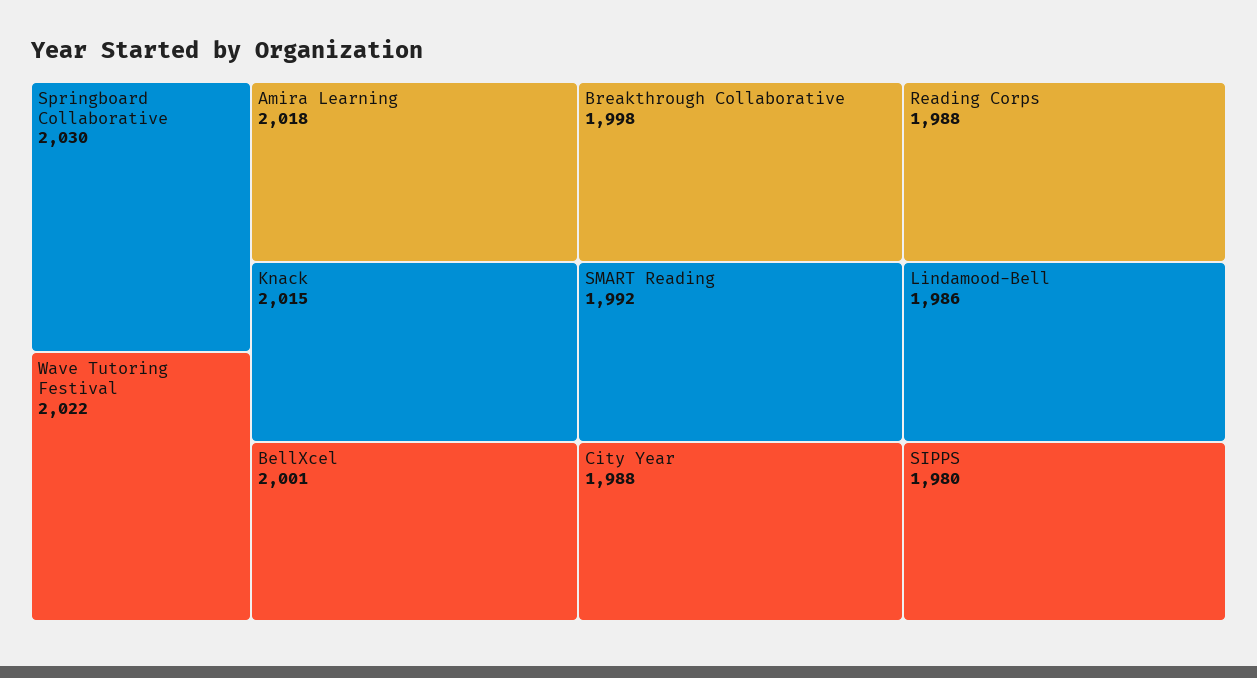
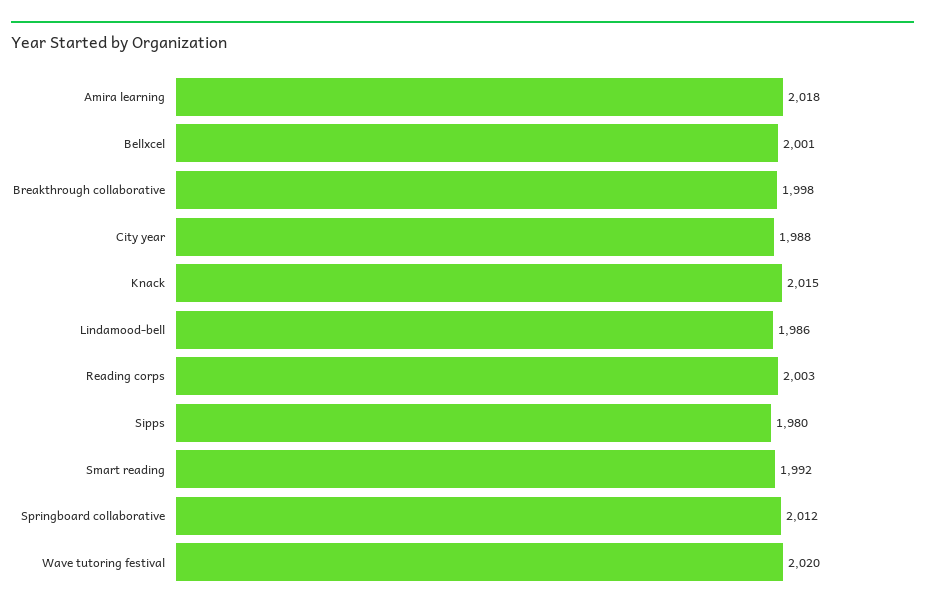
Springboard Collaborative: 2030 -> 2012
Wave Tutoring Festival: 2022 -> 2020
Reading Corps: 1988 -> 2003

